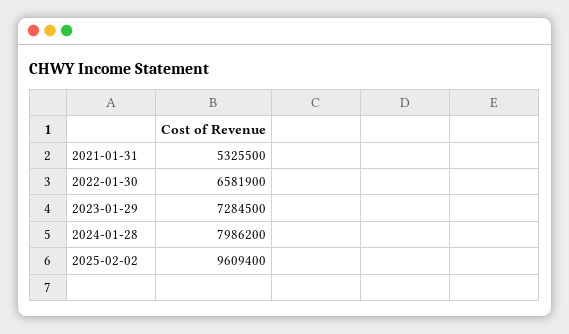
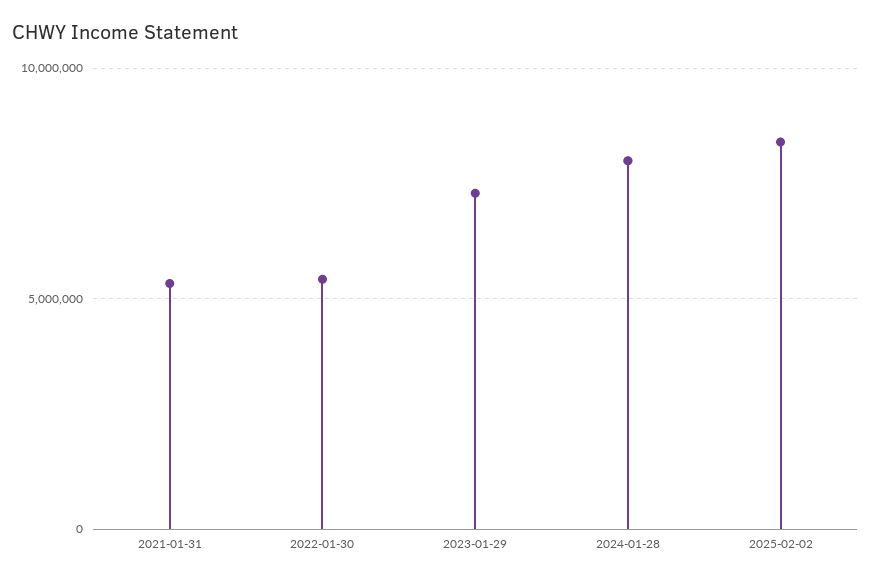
2022-01-30: 6581900 -> 5500000
2025-02-02: 9609400 -> 8500000

